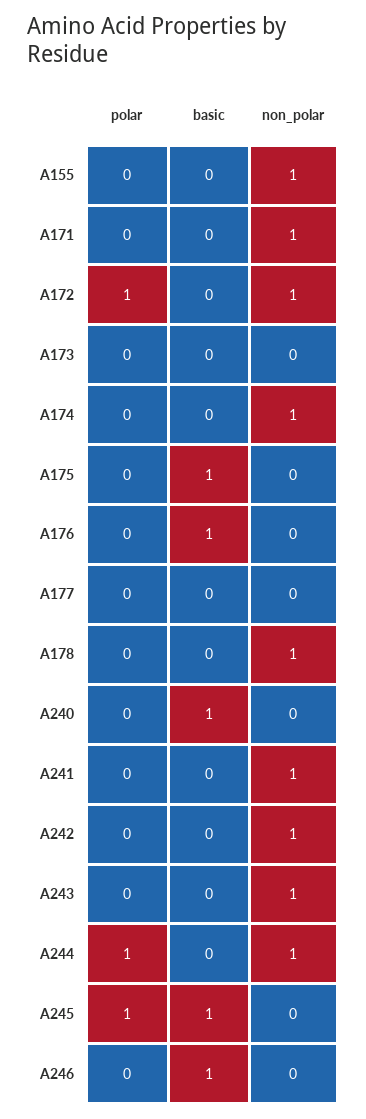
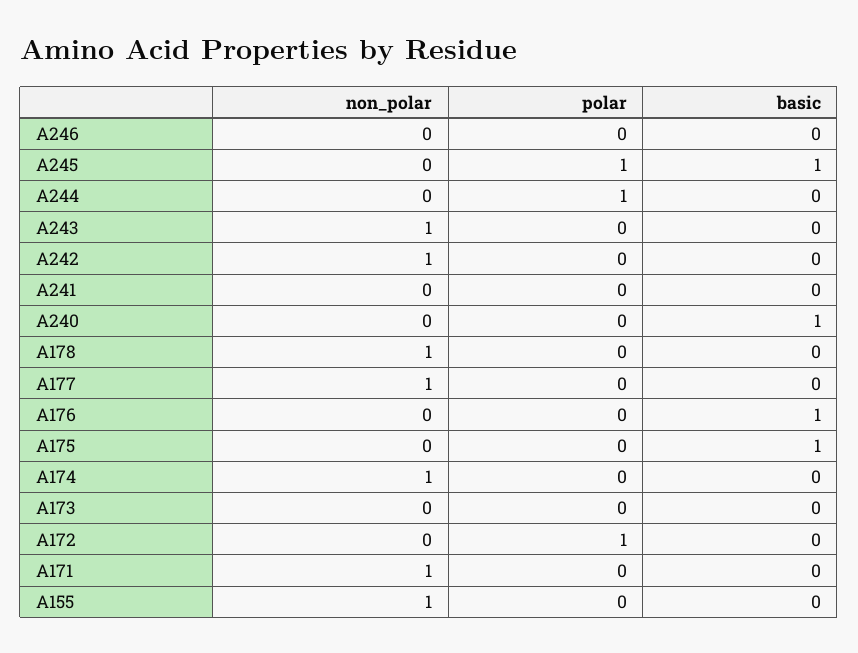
non_polar, A172: 1 -> 0
non_polar, A177: 0 -> 1
non_polar, A241: 1 -> 0
non_polar, A244: 1 -> 0
basic, A246: 1 -> 0

